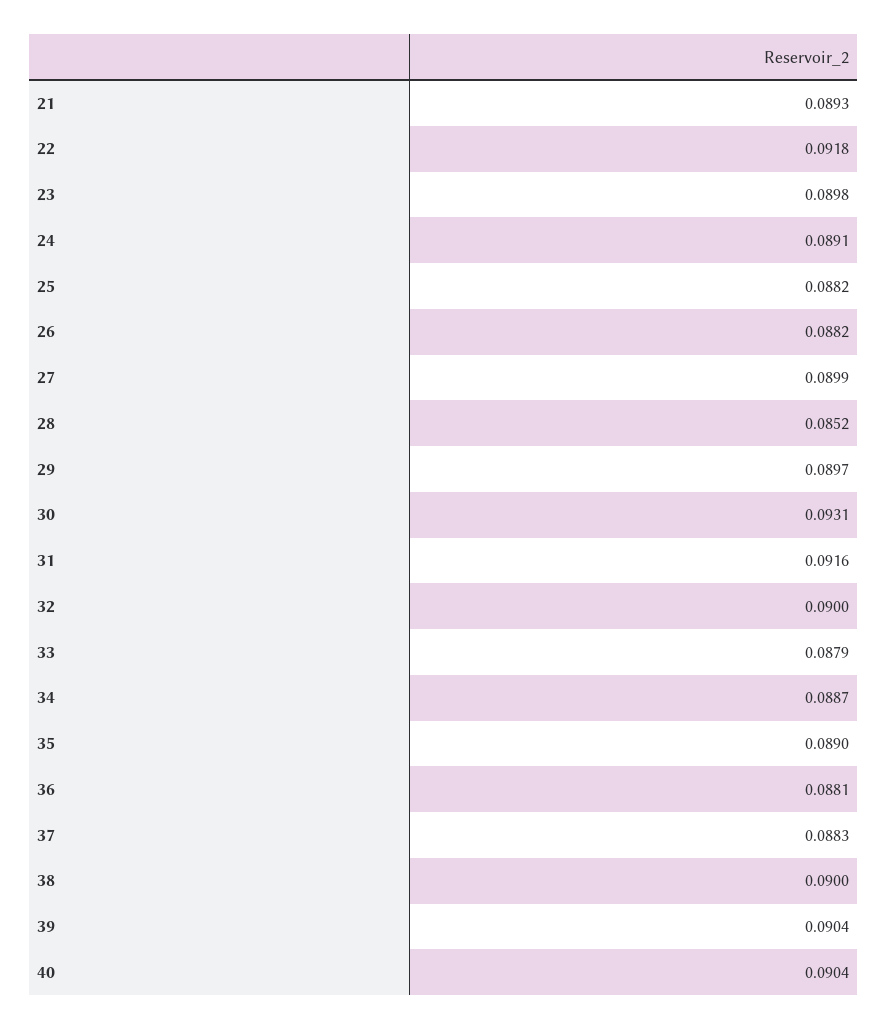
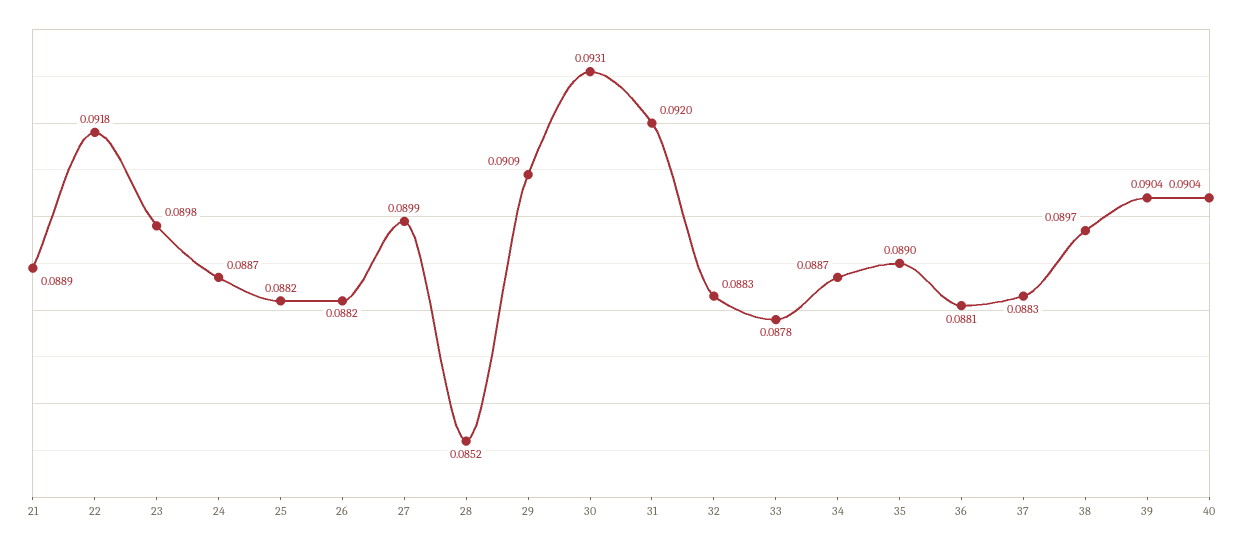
21: 0.0893 -> 0.0889
24: 0.0891 -> 0.0887
29: 0.0897 -> 0.0909
31: 0.0916 -> 0.092
32: 0.09 -> 0.0883
33: 0.0879 -> 0.0878
38: 0.09 -> 0.0897

